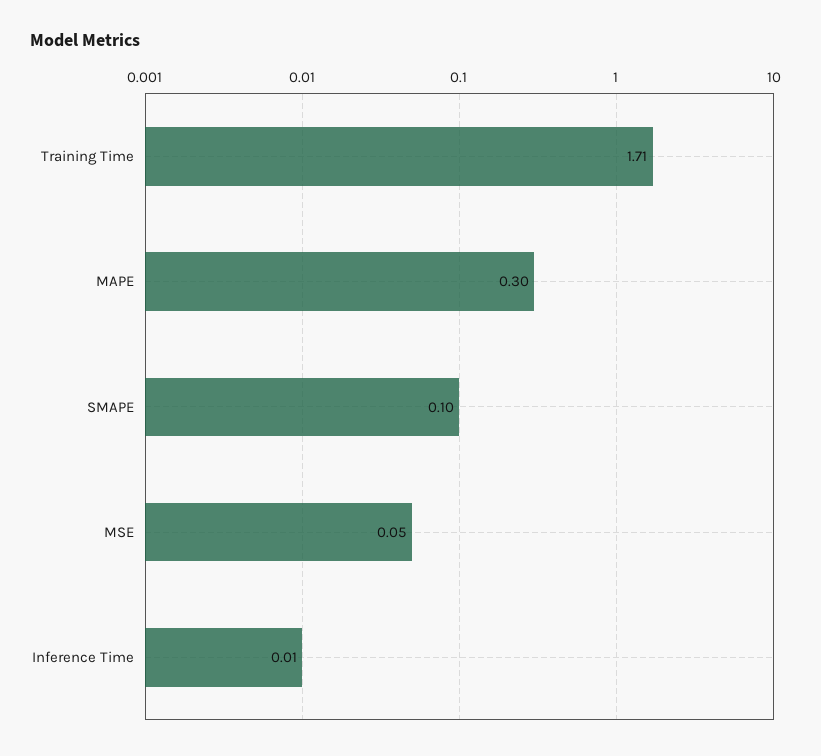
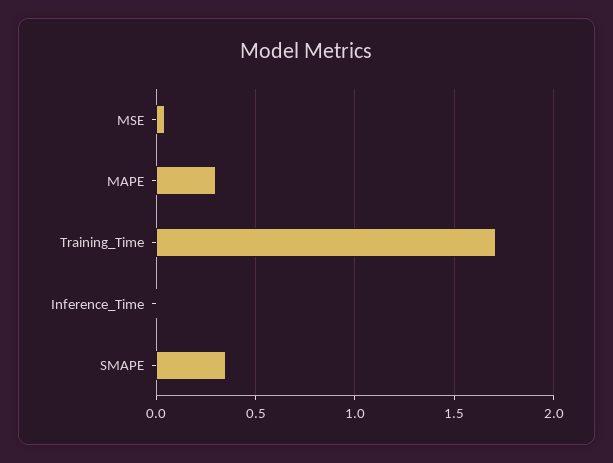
SMAPE: 0.1 -> 0.35

